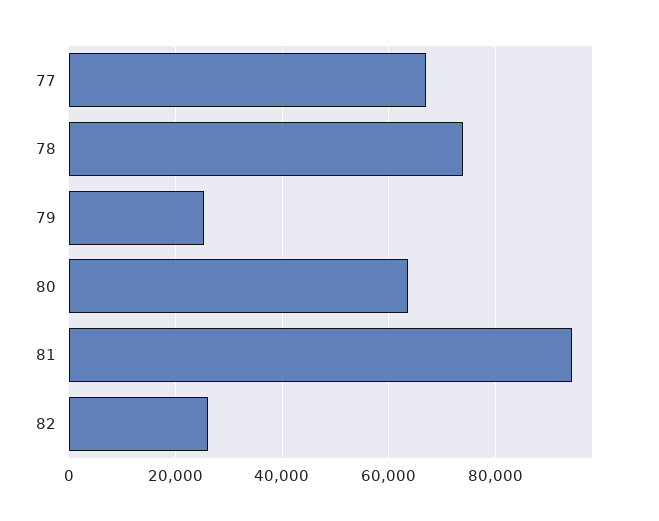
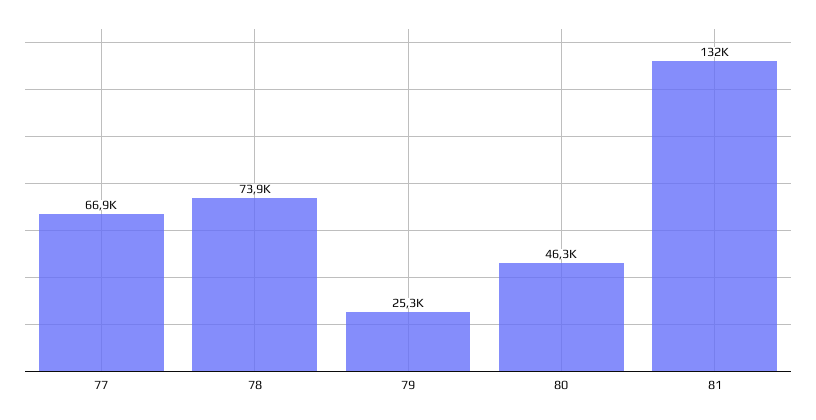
80: 64000 -> 46300
81: 94000 -> 132000
82: 26000 -> none

